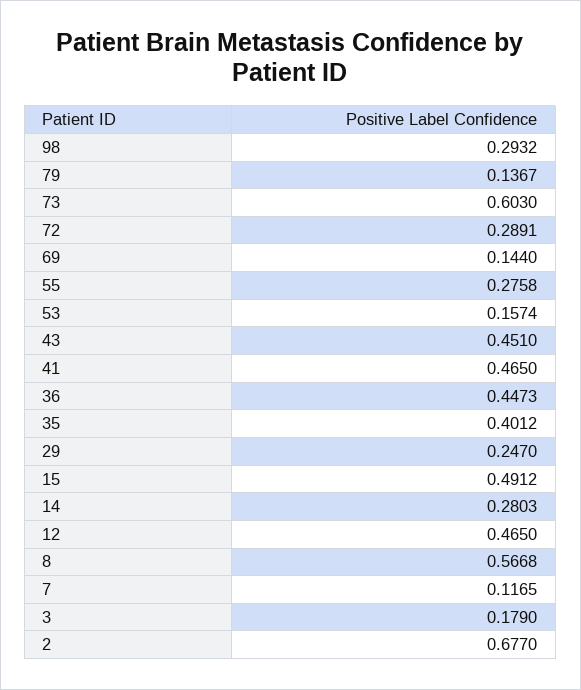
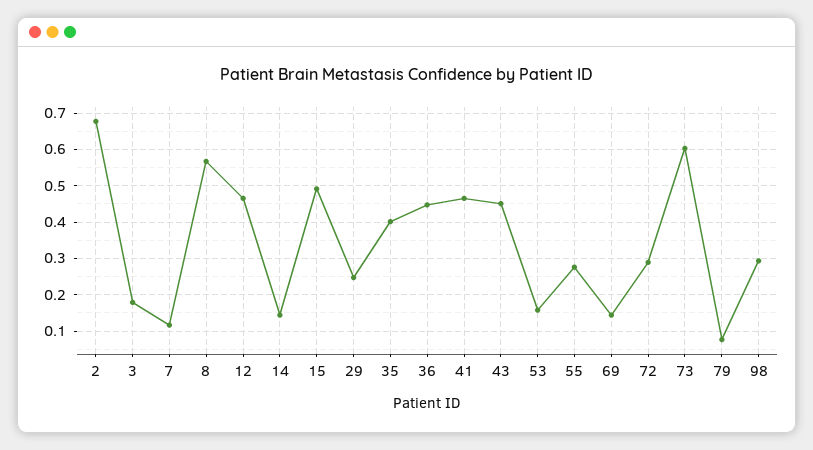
79: 0.1367 -> 0.08
14: 0.2803 -> 0.14

